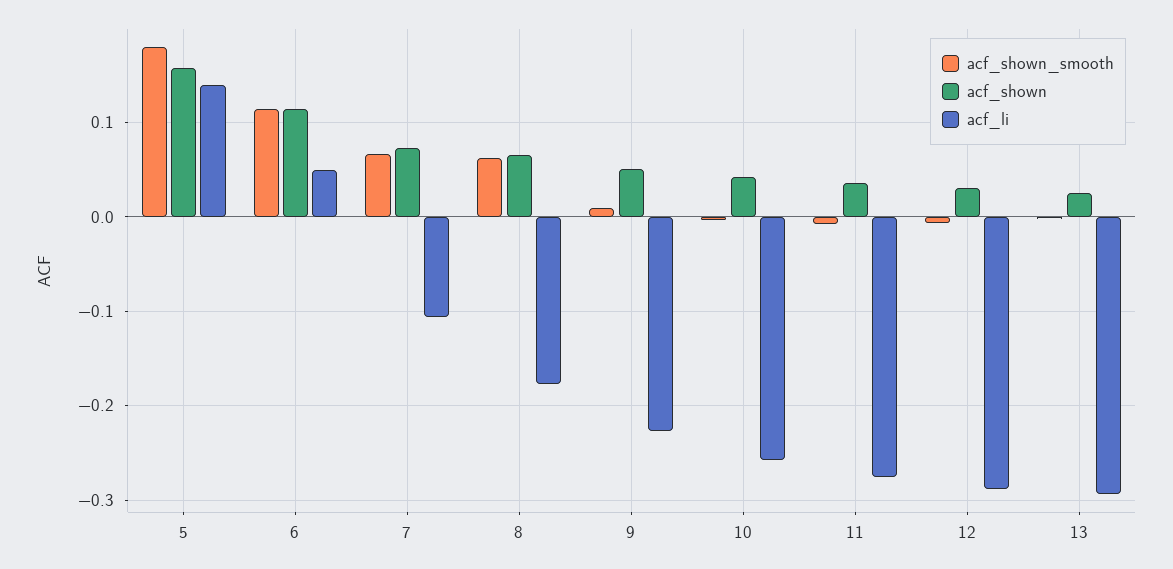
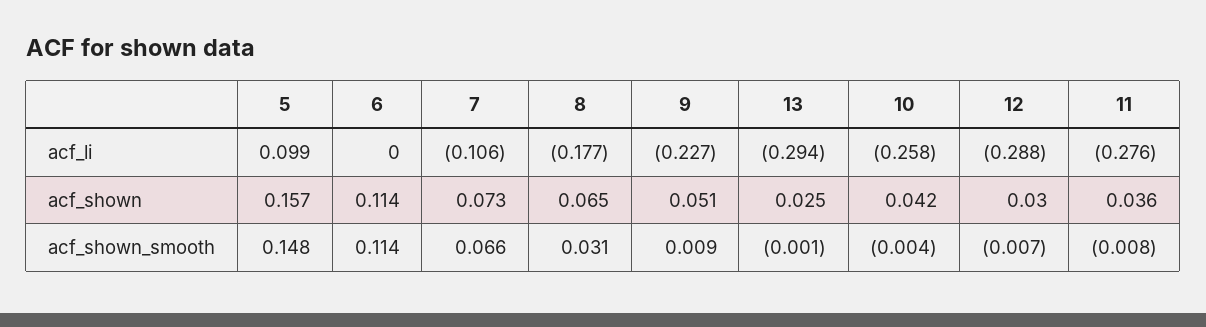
acf_shown_smooth, 5: 0.18 -> 0.148
acf_li, 5: 0.14 -> 0.099
acf_li, 6: 0.05 -> 0
acf_shown_smooth, 8: 0.06 -> 0.031

